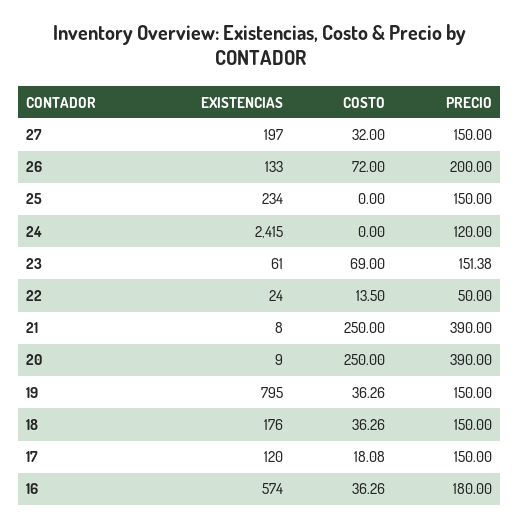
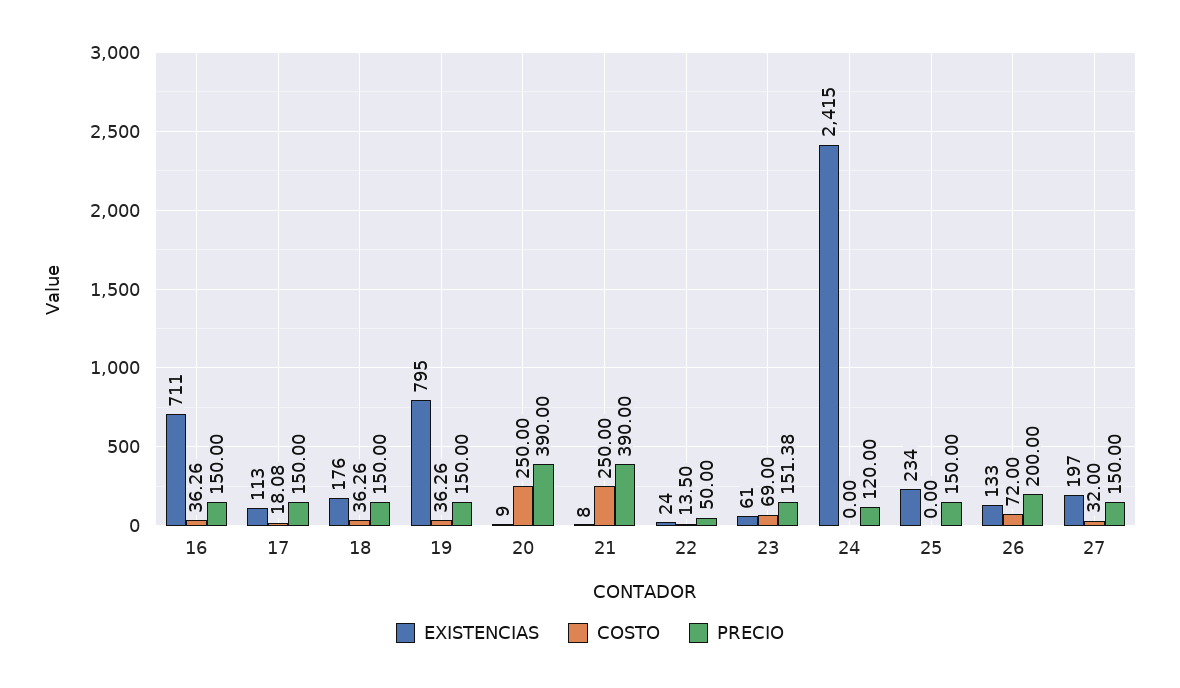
EXISTENCIAS, 17: 120 -> 113
EXISTENCIAS, 16: 574 -> 711
PRECIO, 16: 180 -> 150

